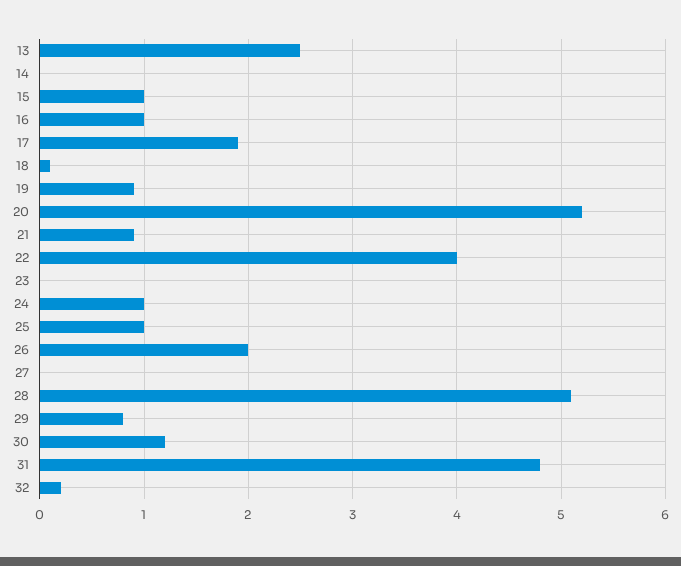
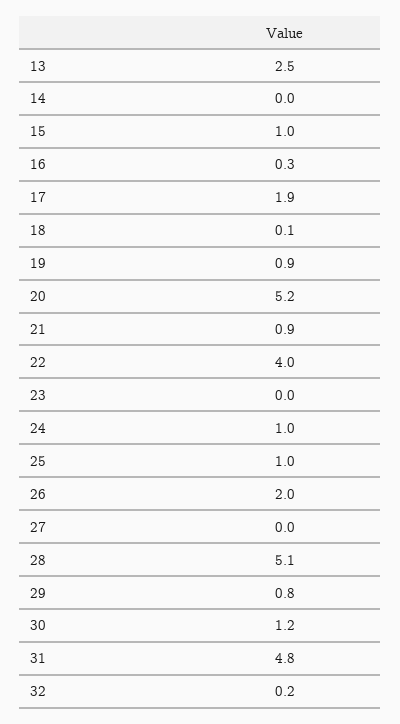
16: 1 -> 0.3

